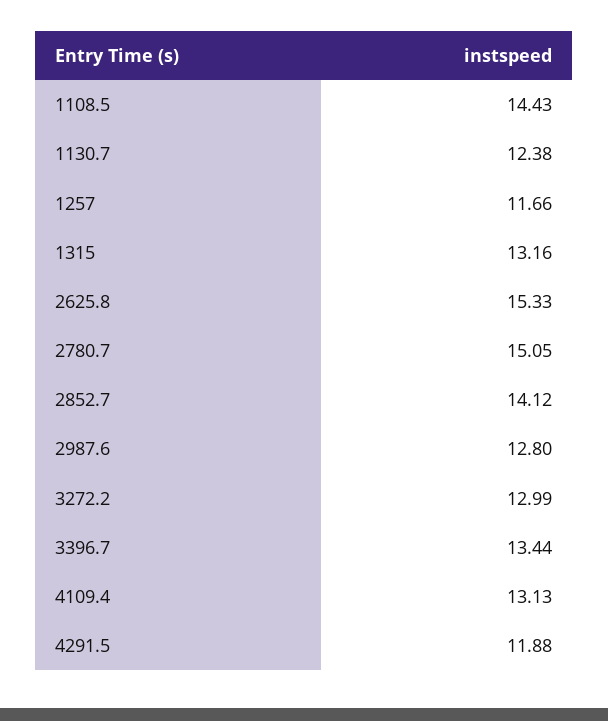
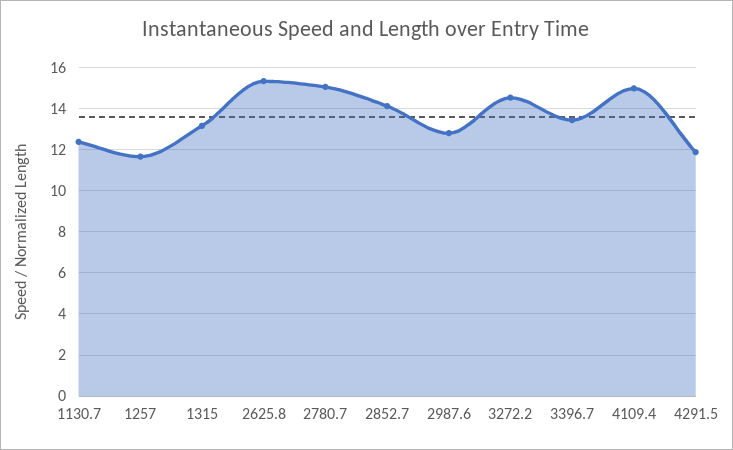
1108.5: 14.43 -> none
3272.2: 12.99 -> 14.5
4109.4: 13.13 -> 15

